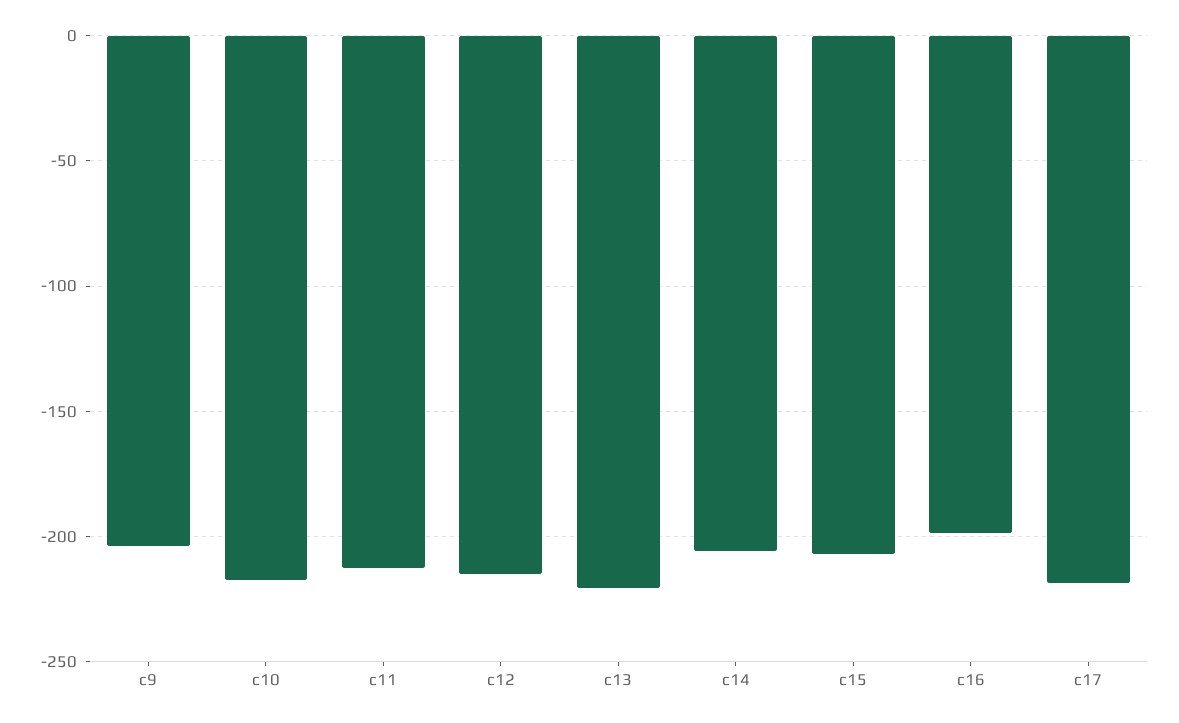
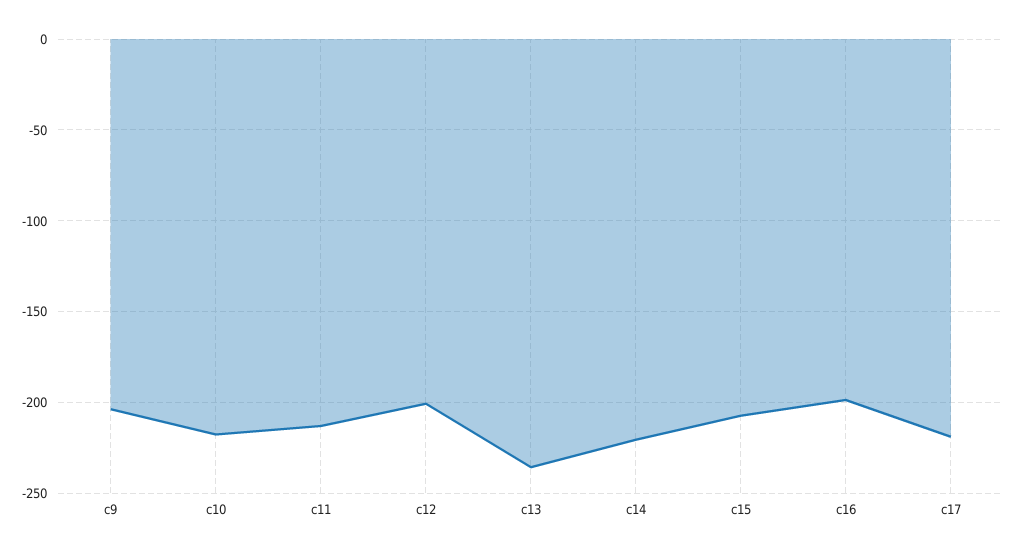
c12: -215 -> -200
c13: -220 -> -235
c14: -205 -> -220

